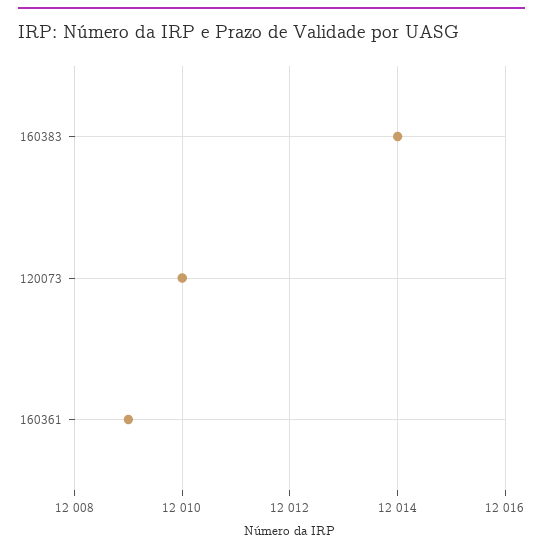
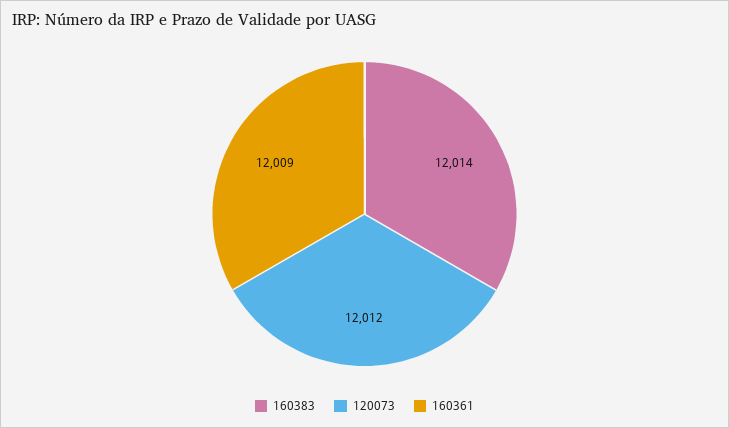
120073: 12010 -> 12012

